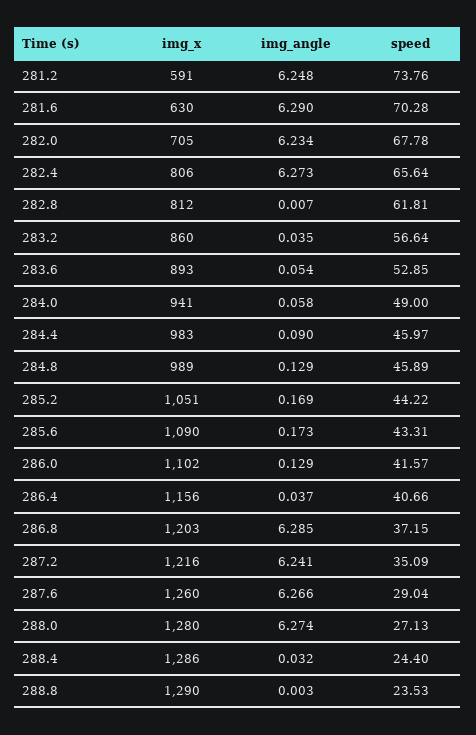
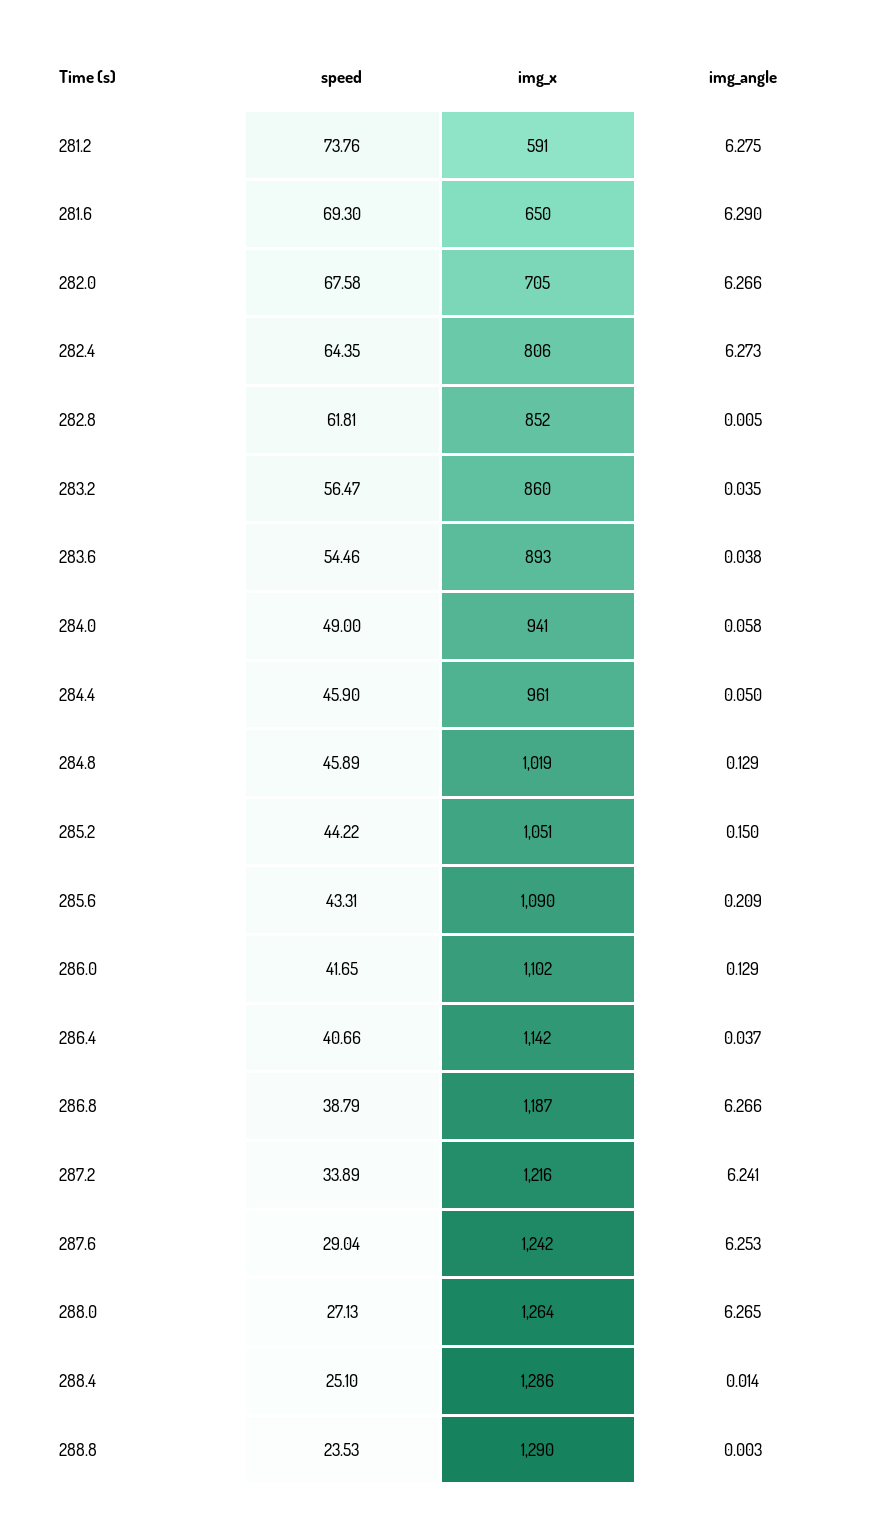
img_angle, 281.2: 6.248 -> 6.275
img_x, 281.6: 630 -> 650
speed, 281.6: 70.28 -> 69.3
img_angle, 282.0: 6.234 -> 6.266
speed, 282.0: 67.78 -> 67.58
speed, 282.4: 65.64 -> 64.35
img_x, 282.8: 812 -> 852
img_angle, 282.8: 0.007 -> 0.005
speed, 283.2: 56.64 -> 56.47
img_angle, 283.6: 0.054 -> 0.038
speed, 283.6: 52.85 -> 54.46
img_x, 284.4: 983 -> 961
img_angle, 284.4: 0.09 -> 0.05
speed, 284.4: 45.97 -> 45.9
img_x, 284.8: 989 -> 1019
img_angle, 285.2: 0.169 -> 0.15
img_angle, 285.6: 0.173 -> 0.209
speed, 286.0: 41.57 -> 41.65
img_x, 286.4: 1156 -> 1142
img_x, 286.8: 1203 -> 1187
img_angle, 286.8: 6.285 -> 6.266
speed, 286.8: 37.15 -> 38.79
speed, 287.2: 35.09 -> 33.89
img_x, 287.6: 1260 -> 1242
img_angle, 287.6: 6.266 -> 6.253
img_x, 288.0: 1280 -> 1264
img_angle, 288.0: 6.274 -> 6.265
img_angle, 288.4: 0.032 -> 0.014
speed, 288.4: 24.4 -> 25.1

